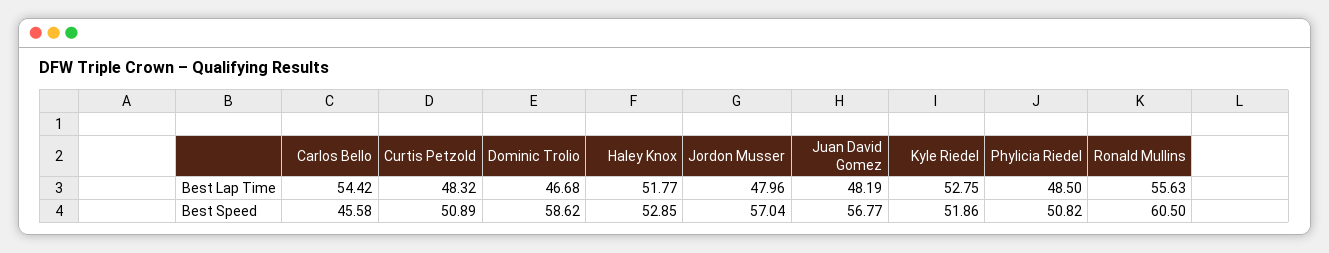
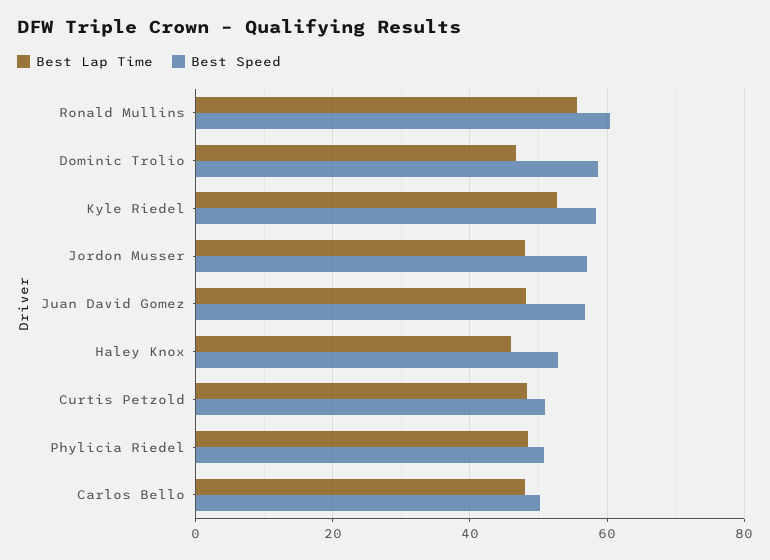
Best Lap Time, Carlos Bello: 54.42 -> 48
Best Lap Time, Haley Knox: 51.77 -> 46
Best Speed, Carlos Bello: 45.58 -> 50
Best Speed, Kyle Riedel: 51.86 -> 58

